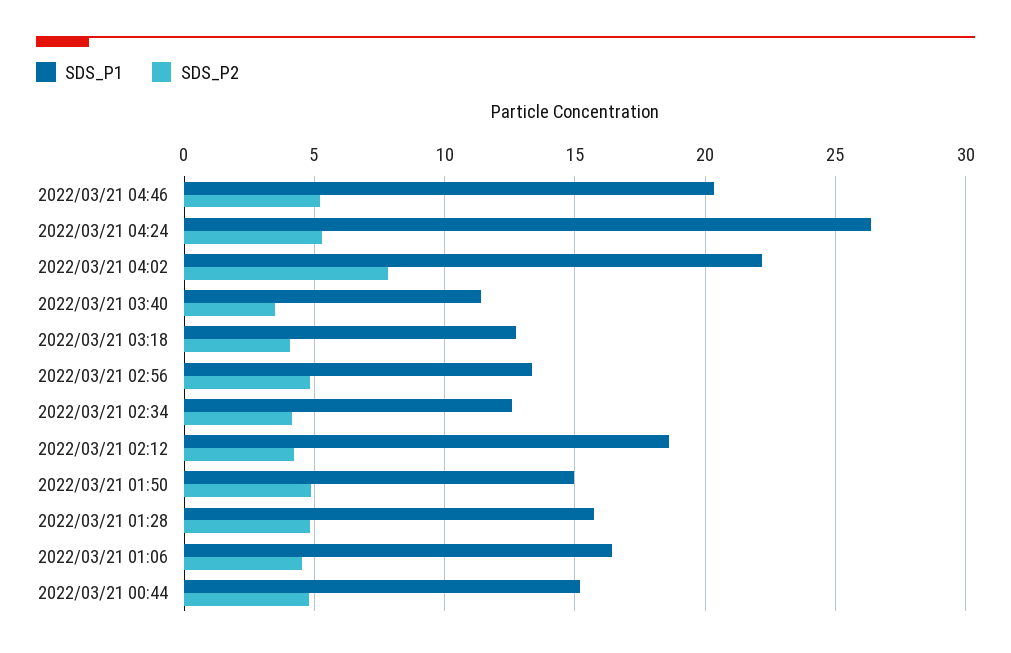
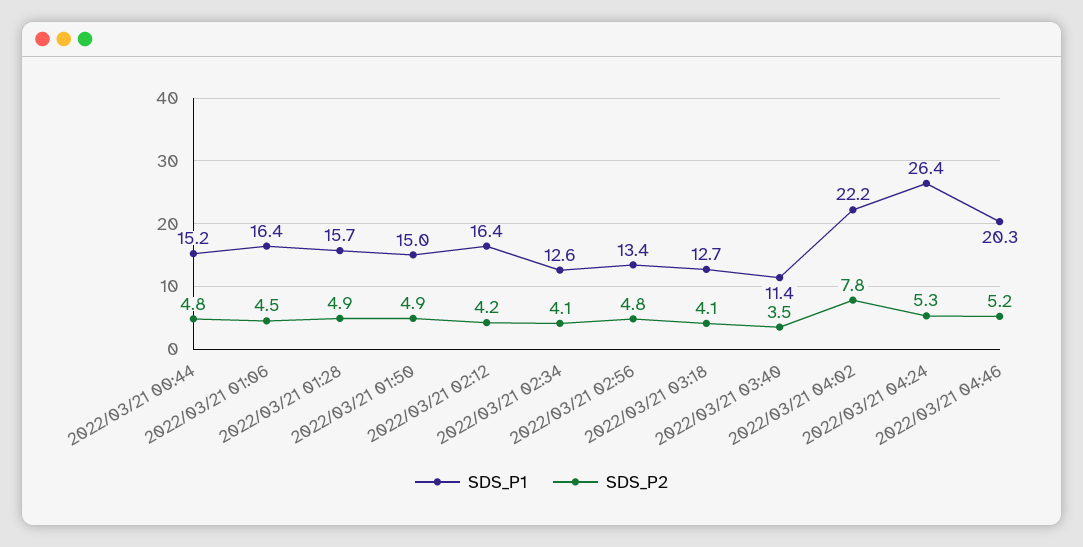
SDS_P1, 2022/03/21 02:12: 18.5 -> 16.4

